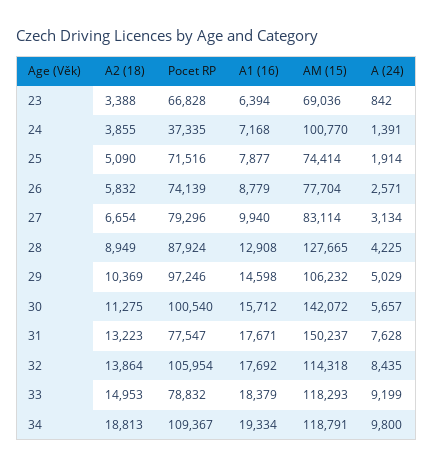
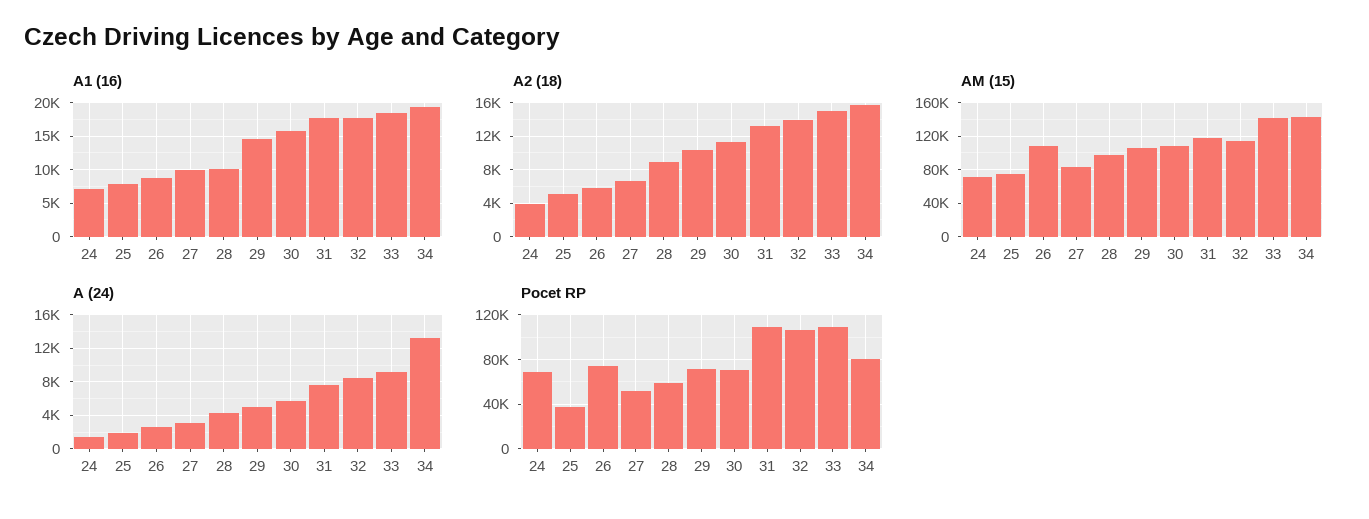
A2 (18), 23: 3388 -> none
Pocet RP, 23: 66828 -> none
A1 (16), 23: 6394 -> none
AM (15), 23: 69036 -> none
A (24), 23: 842 -> none
Pocet RP, 24: 37335 -> 70000
AM (15), 24: 100770 -> 70000
Pocet RP, 25: 71516 -> 40000
AM (15), 26: 77704 -> 110000
Pocet RP, 27: 79296 -> 50000
Pocet RP, 28: 87924 -> 60000
A1 (16), 28: 12908 -> 10000
AM (15), 28: 127665 -> 100000
Pocet RP, 29: 97246 -> 70000
Pocet RP, 30: 100540 -> 70000
AM (15), 30: 142072 -> 110000
Pocet RP, 31: 77547 -> 110000
AM (15), 31: 150237 -> 120000
Pocet RP, 33: 78832 -> 110000
AM (15), 33: 118293 -> 140000
A2 (18), 34: 18813 -> 16000
Pocet RP, 34: 109367 -> 80000
AM (15), 34: 118791 -> 140000
A (24), 34: 9800 -> 13000

